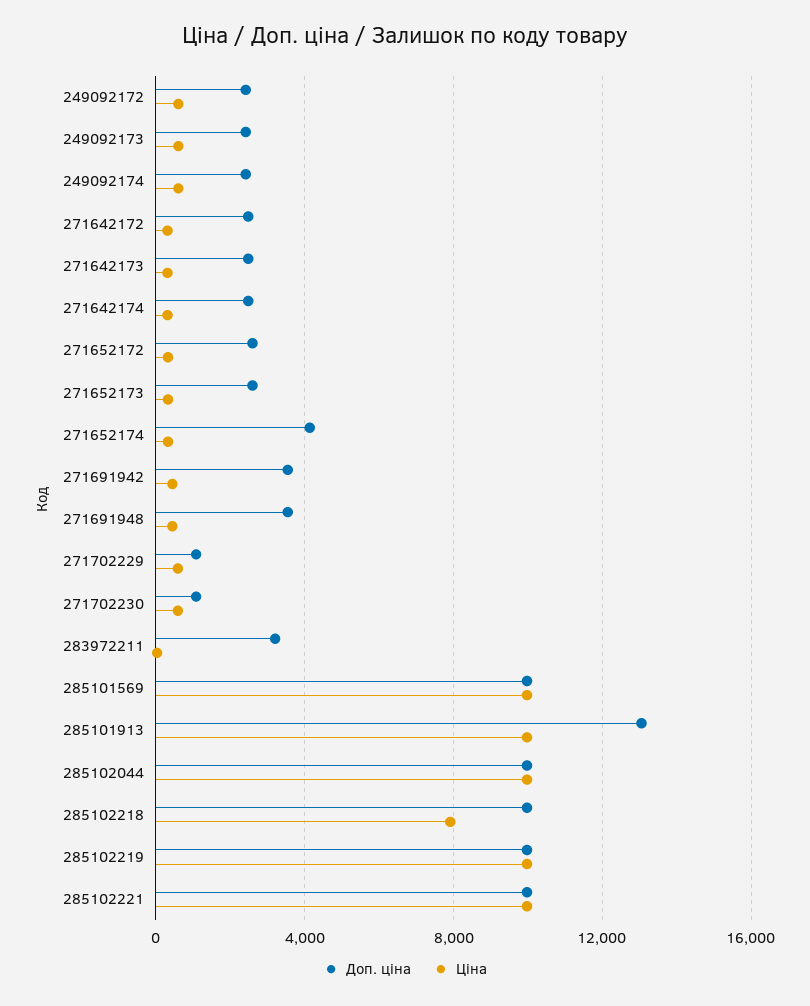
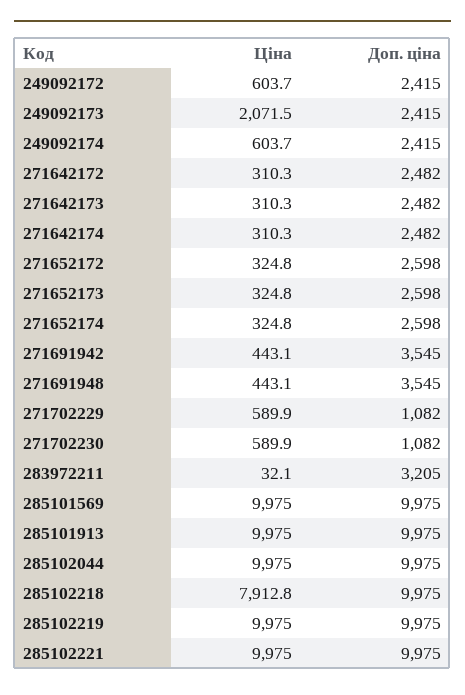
Ціна, 249092173: 500 -> 2071.5
Доп. ціна, 271652174: 4000 -> 2598
Доп. ціна, 285101913: 13000 -> 9975

